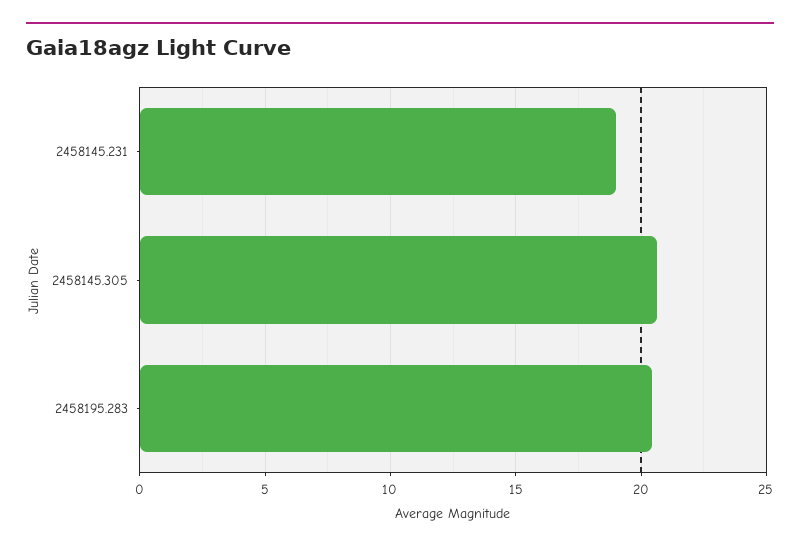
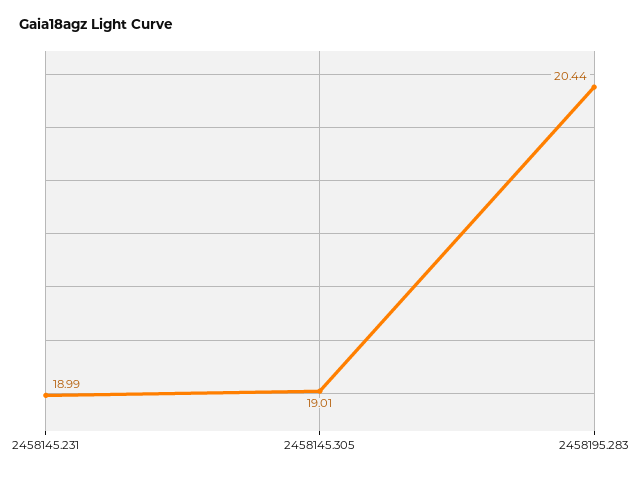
2458145.305: 20.5 -> 19.01

